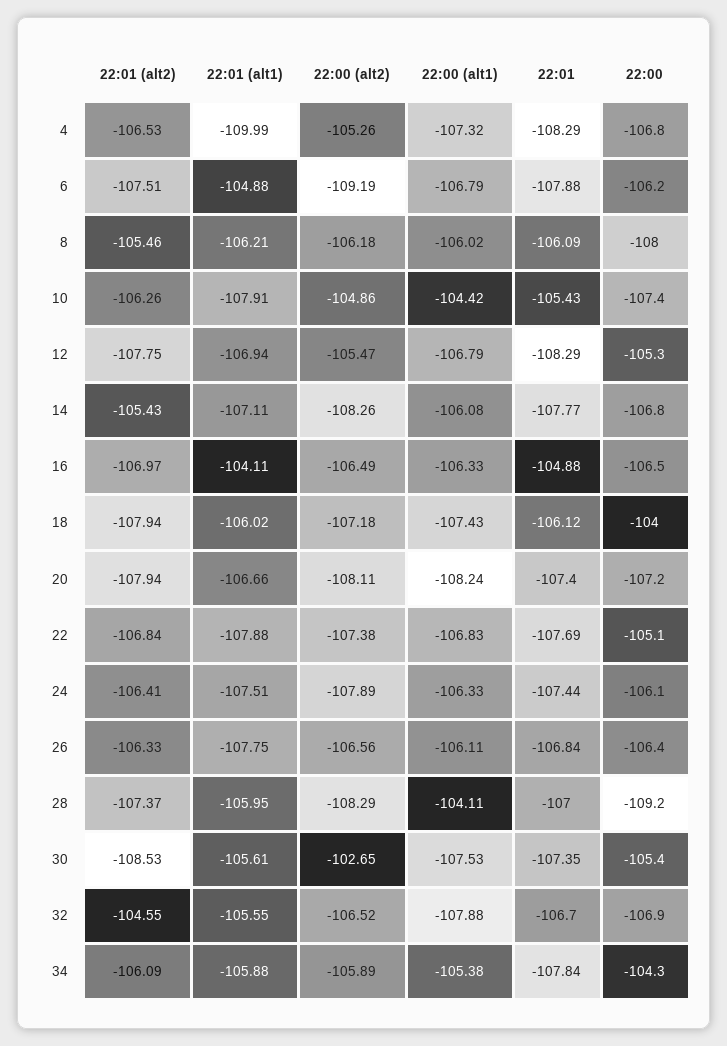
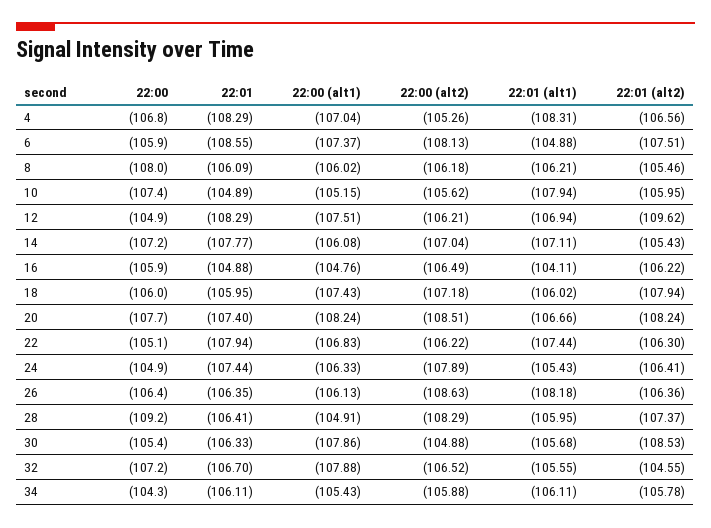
22:01 (alt2), 4: -106.53 -> -106.56
22:01 (alt1), 4: -109.99 -> -108.31
22:00 (alt1), 4: -107.32 -> -107.04
22:00 (alt2), 6: -109.19 -> -108.13
22:00 (alt1), 6: -106.79 -> -107.37
22:01, 6: -107.88 -> -108.55
22:00, 6: -106.2 -> -105.9
22:01 (alt2), 10: -106.26 -> -105.95
22:01 (alt1), 10: -107.91 -> -107.94
22:00 (alt2), 10: -104.86 -> -105.62
22:00 (alt1), 10: -104.42 -> -105.15
22:01, 10: -105.43 -> -104.89
22:01 (alt2), 12: -107.75 -> -109.62
22:00 (alt2), 12: -105.47 -> -106.21
22:00 (alt1), 12: -106.79 -> -107.51
22:00, 12: -105.3 -> -104.9
22:00 (alt2), 14: -108.26 -> -107.04
22:00, 14: -106.8 -> -107.2
22:01 (alt2), 16: -106.97 -> -106.22
22:00 (alt1), 16: -106.33 -> -104.76
22:00, 16: -106.5 -> -105.9
22:01, 18: -106.12 -> -105.95
22:00, 18: -104 -> -106
22:01 (alt2), 20: -107.94 -> -108.24
22:00 (alt2), 20: -108.11 -> -108.51
22:00, 20: -107.2 -> -107.7
22:01 (alt2), 22: -106.84 -> -106.3
22:01 (alt1), 22: -107.88 -> -107.44
22:00 (alt2), 22: -107.38 -> -106.22
22:01, 22: -107.69 -> -107.94
22:01 (alt1), 24: -107.51 -> -105.43
22:00, 24: -106.1 -> -104.9
22:01 (alt2), 26: -106.33 -> -106.36
22:01 (alt1), 26: -107.75 -> -108.18
22:00 (alt2), 26: -106.56 -> -108.63
22:00 (alt1), 26: -106.11 -> -106.13
22:01, 26: -106.84 -> -106.35
22:00 (alt1), 28: -104.11 -> -104.91
22:01, 28: -107 -> -106.41
22:01 (alt1), 30: -105.61 -> -105.68
22:00 (alt2), 30: -102.65 -> -104.88
22:00 (alt1), 30: -107.53 -> -107.86
22:01, 30: -107.35 -> -106.33
22:00, 32: -106.9 -> -107.2
22:01 (alt2), 34: -106.09 -> -105.78
22:01 (alt1), 34: -105.88 -> -106.11
22:00 (alt2), 34: -105.89 -> -105.88
22:00 (alt1), 34: -105.38 -> -105.43
22:01, 34: -107.84 -> -106.11

